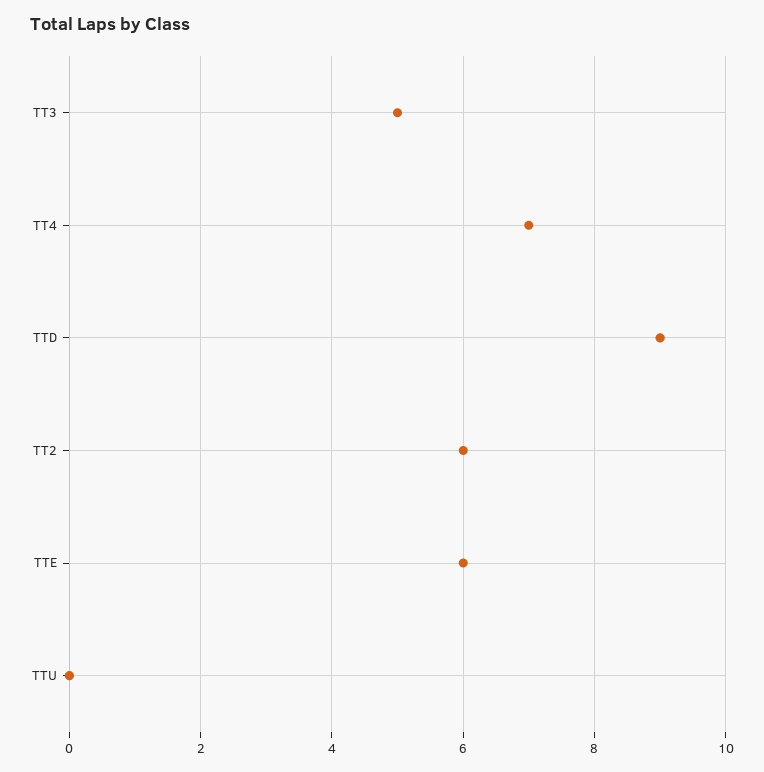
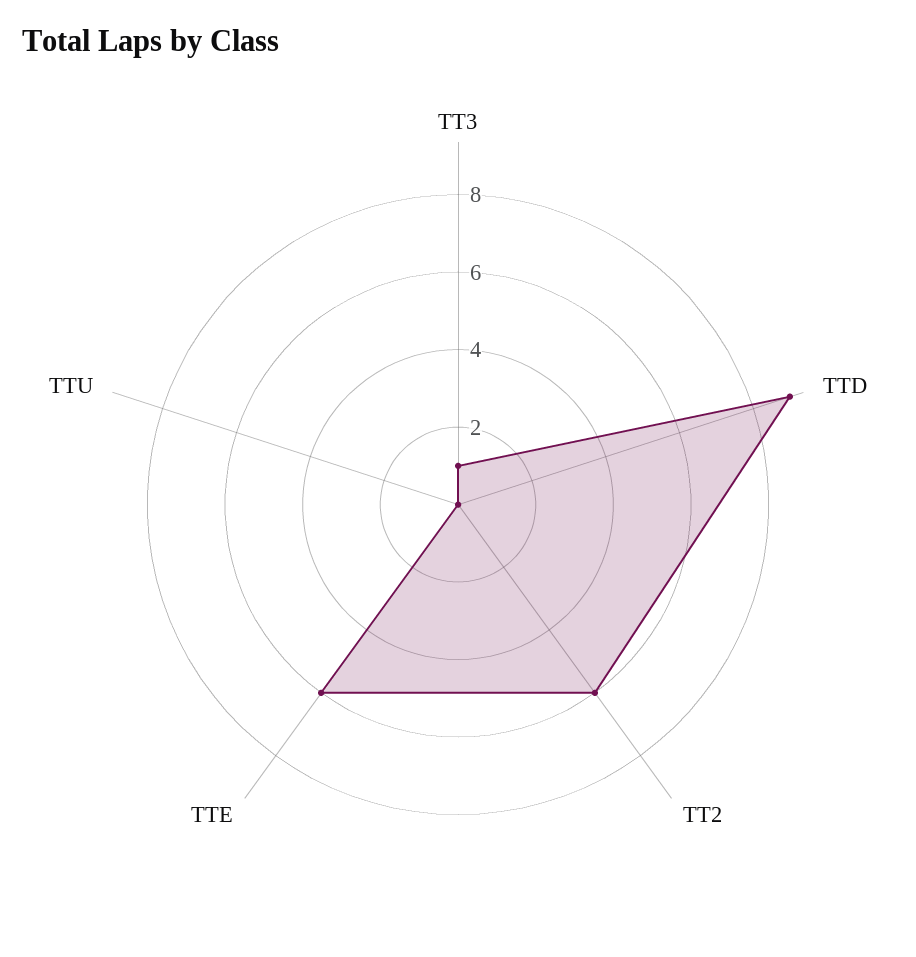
TT3: 5 -> 1
TT4: 7 -> none

